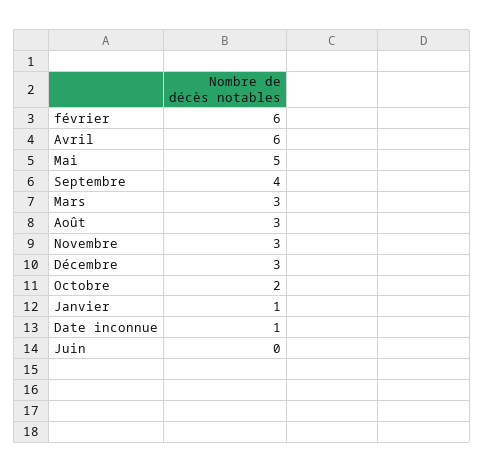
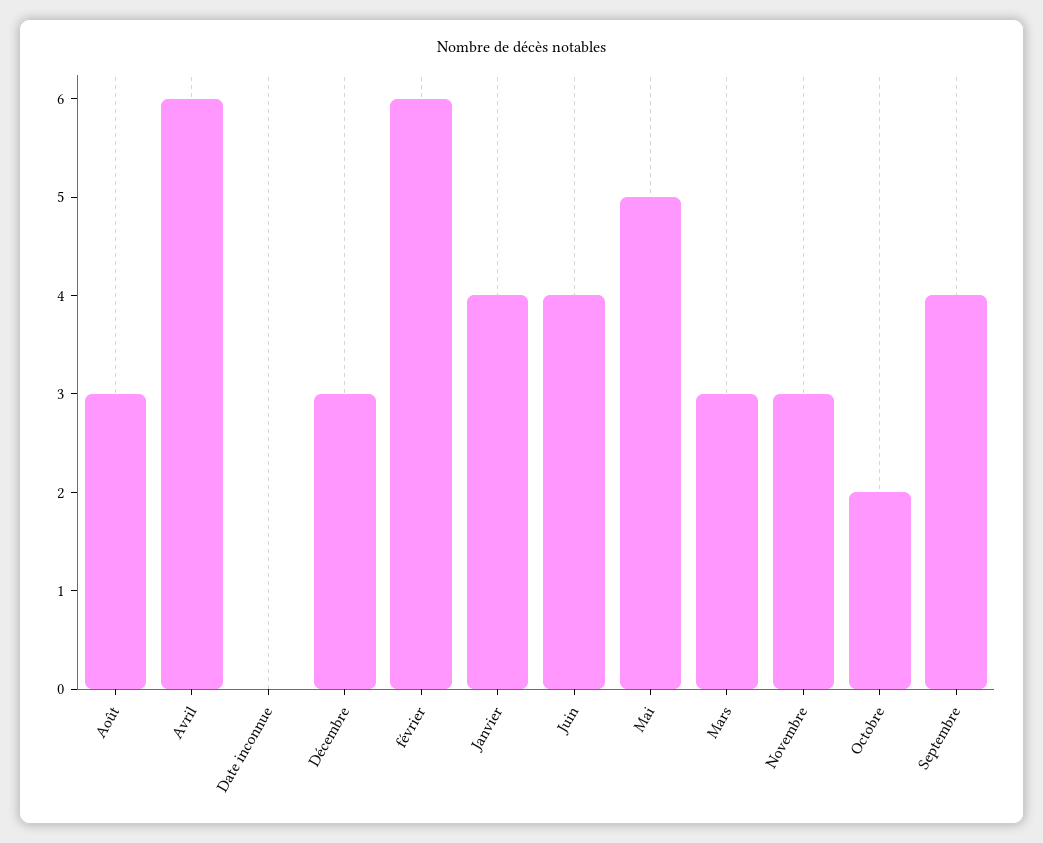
Janvier: 1 -> 4
Date inconnue: 1 -> 0
Juin: 0 -> 4

